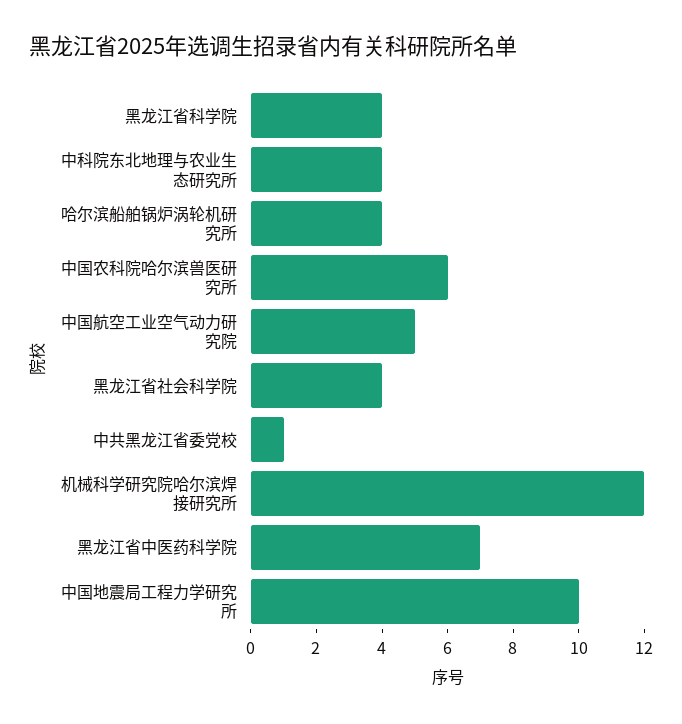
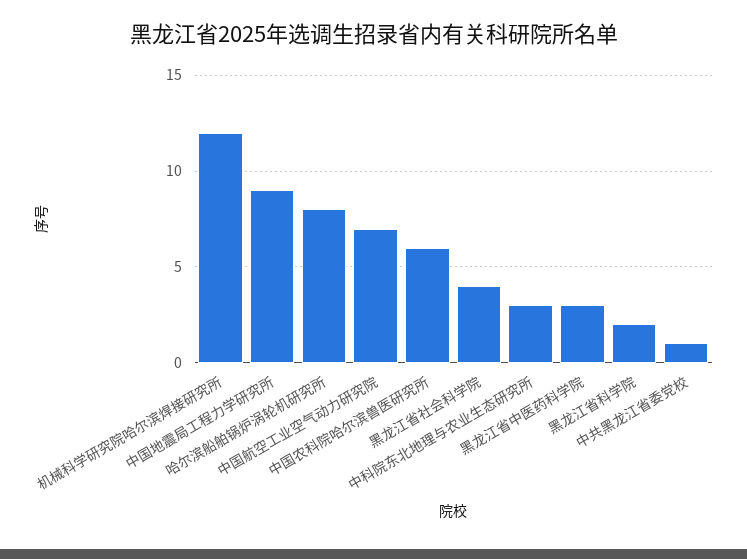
黑龙江省科学院: 4 -> 2
中科院东北地理与农业生态研究所: 4 -> 3
哈尔滨船舶锅炉涡轮机研究所: 4 -> 8
中国航空工业空气动力研究院: 5 -> 7
黑龙江省中医药科学院: 7 -> 3
中国地震局工程力学研究所: 10 -> 9

